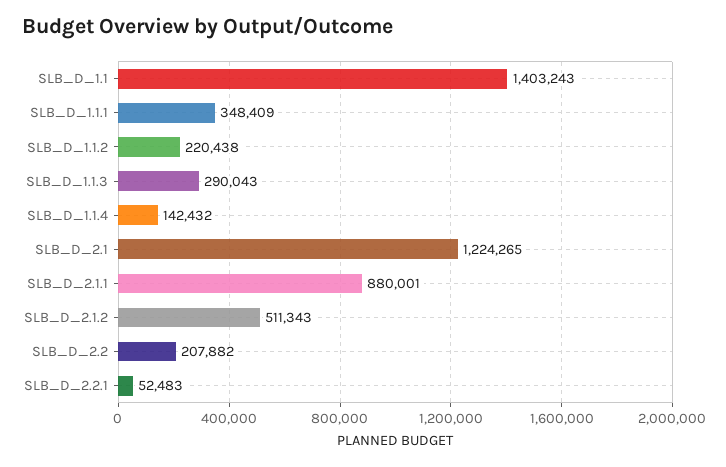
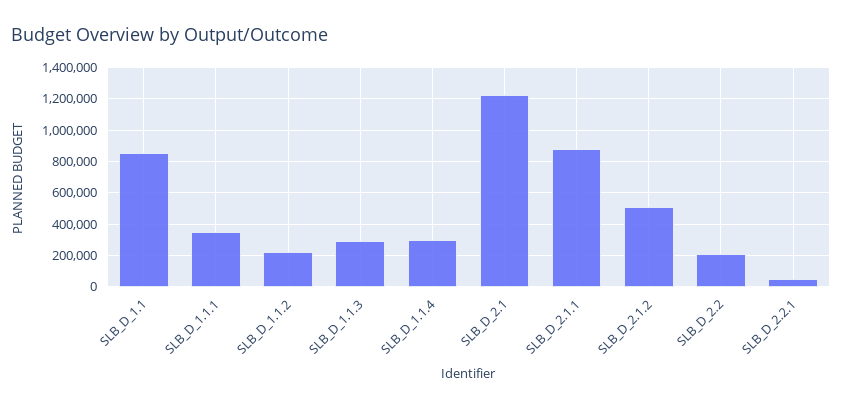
SLB_D_1.1: 1403243 -> 850000
SLB_D_1.1.4: 142432 -> 300000

